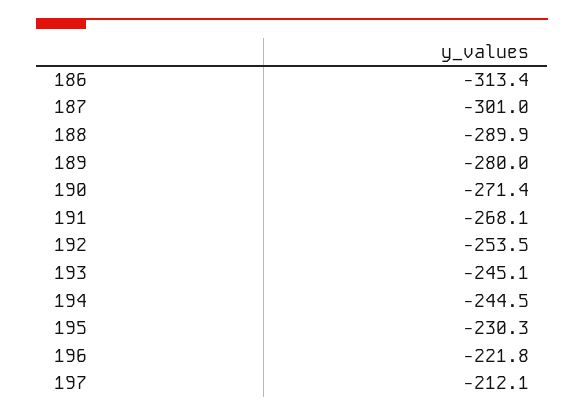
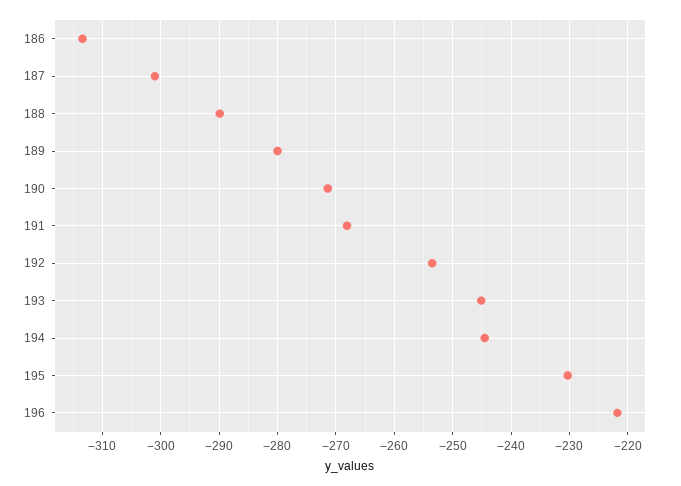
197: -212.1 -> none

